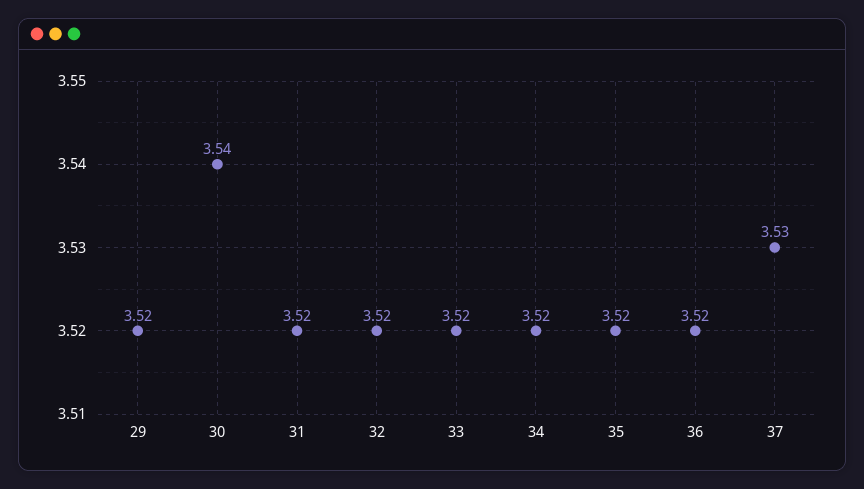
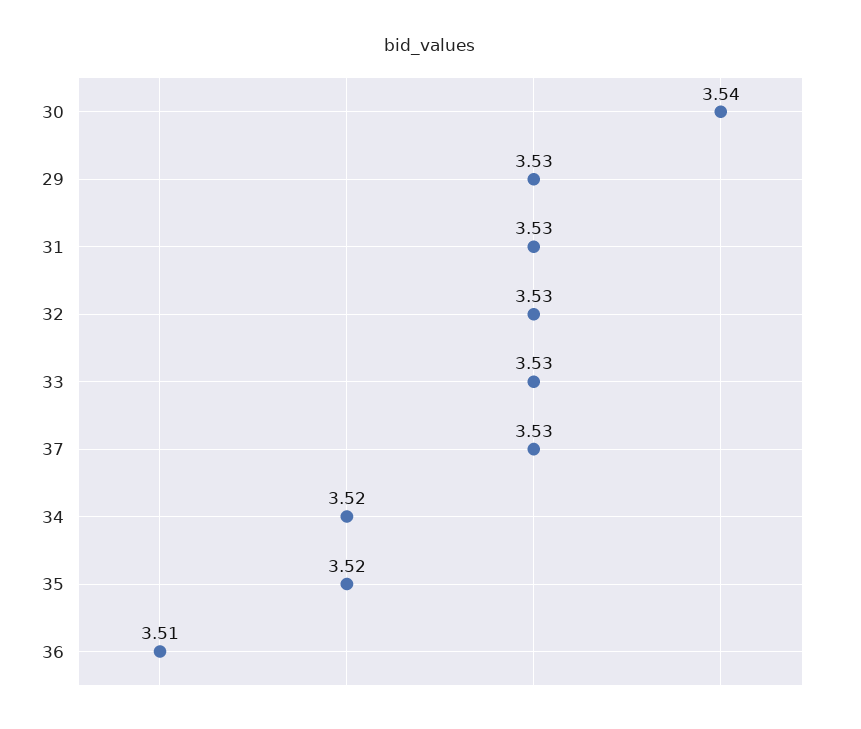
29: 3.52 -> 3.53
31: 3.52 -> 3.53
32: 3.52 -> 3.53
33: 3.52 -> 3.53
36: 3.52 -> 3.51

